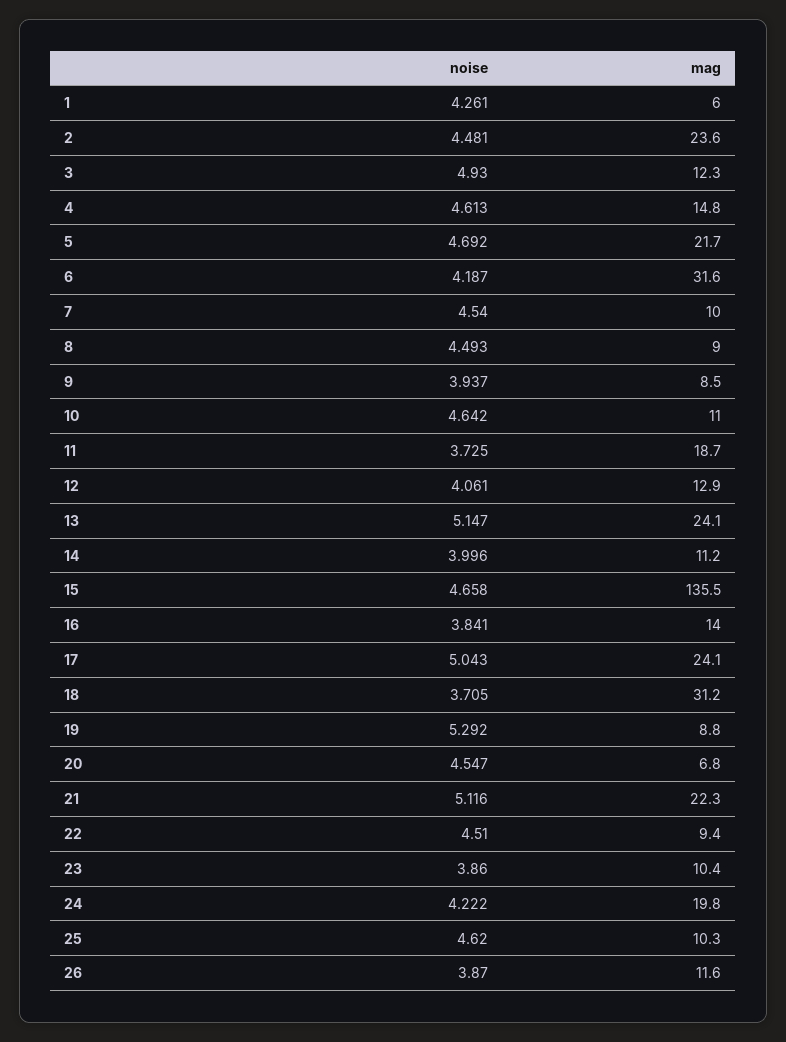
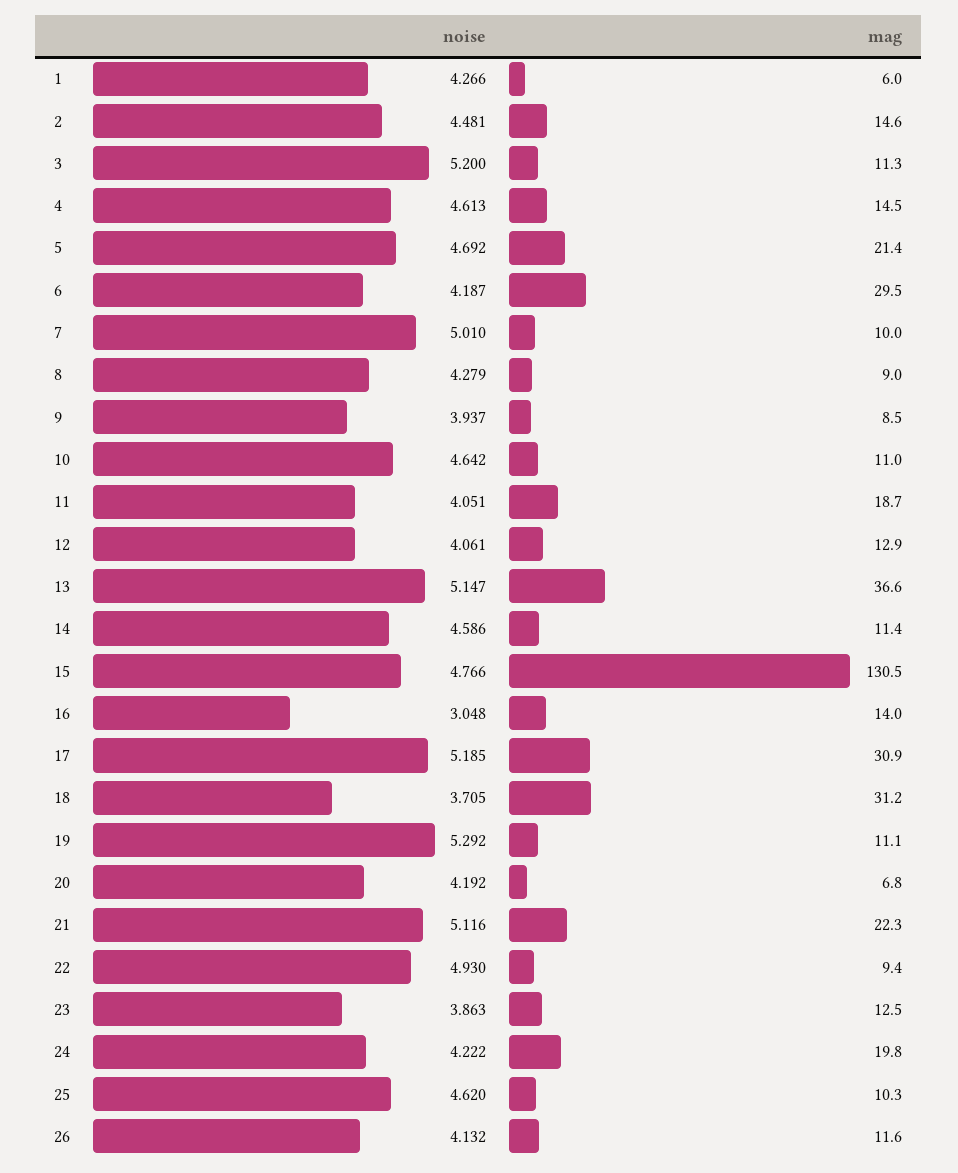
noise, 1: 4.261 -> 4.266
mag, 2: 23.6 -> 14.6
noise, 3: 4.93 -> 5.2
mag, 3: 12.3 -> 11.3
mag, 4: 14.8 -> 14.5
mag, 5: 21.7 -> 21.4
mag, 6: 31.6 -> 29.5
noise, 7: 4.54 -> 5.01
noise, 8: 4.493 -> 4.279
noise, 11: 3.725 -> 4.051
mag, 13: 24.1 -> 36.6
noise, 14: 3.996 -> 4.586
mag, 14: 11.2 -> 11.4
noise, 15: 4.658 -> 4.766
mag, 15: 135.5 -> 130.5
noise, 16: 3.841 -> 3.048
noise, 17: 5.043 -> 5.185
mag, 17: 24.1 -> 30.9
mag, 19: 8.8 -> 11.1
noise, 20: 4.547 -> 4.192
noise, 22: 4.51 -> 4.93
noise, 23: 3.86 -> 3.863
mag, 23: 10.4 -> 12.5
noise, 26: 3.87 -> 4.132

